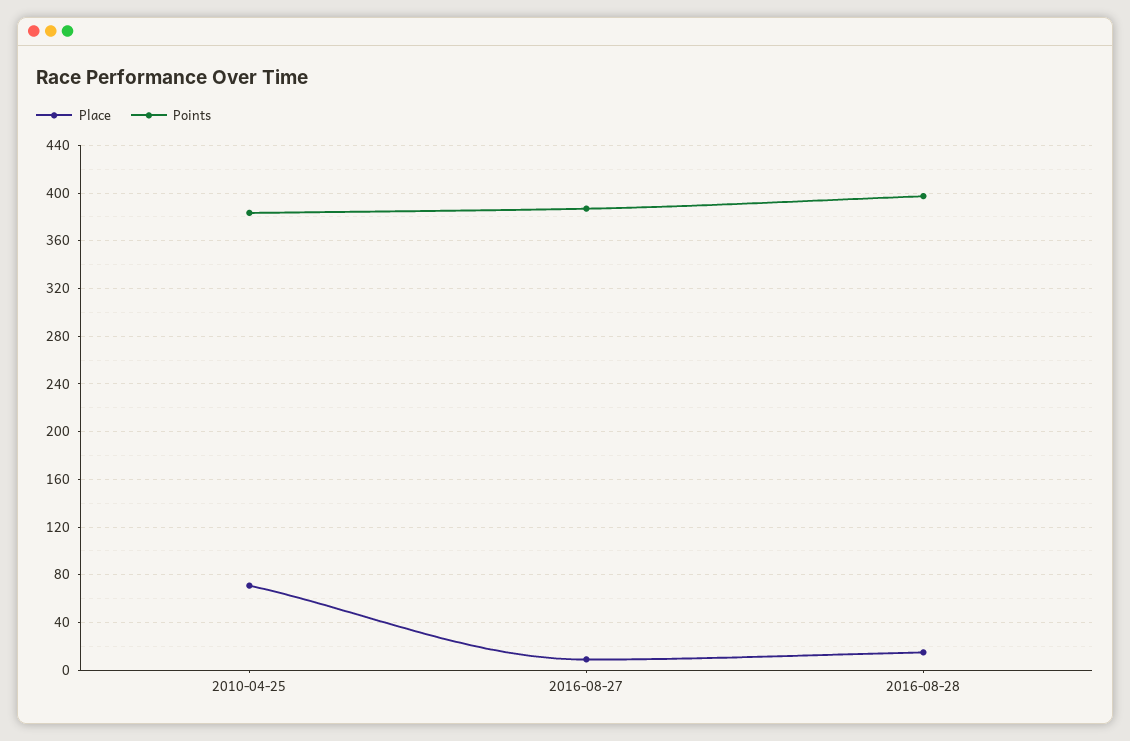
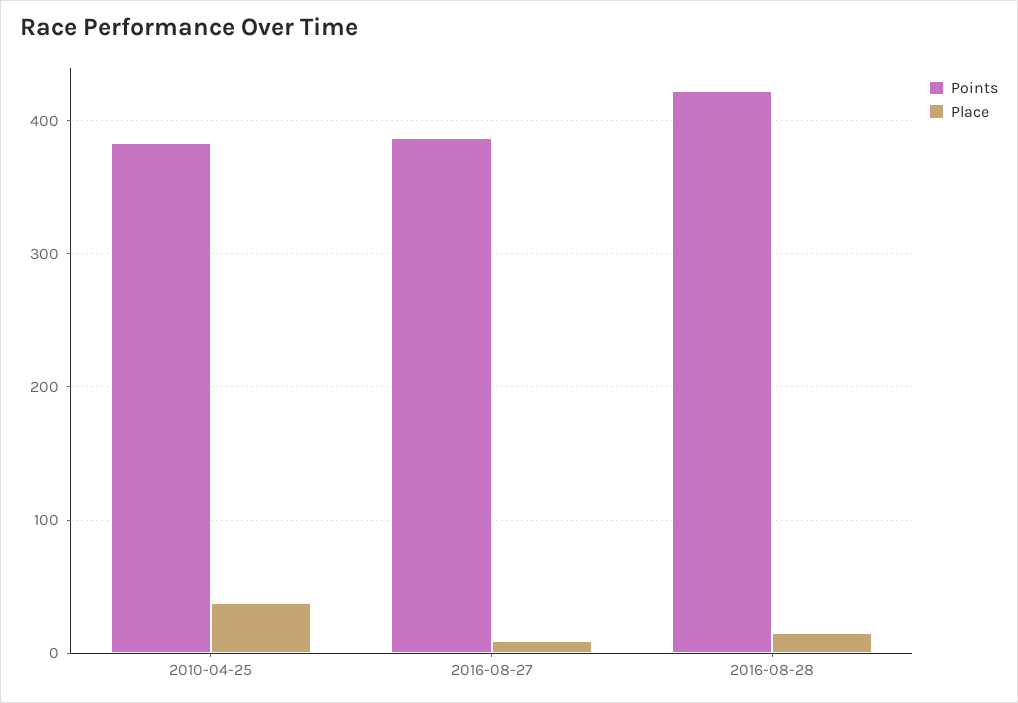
Place, 2010-04-25: 70 -> 40
Points, 2016-08-28: 400 -> 420

